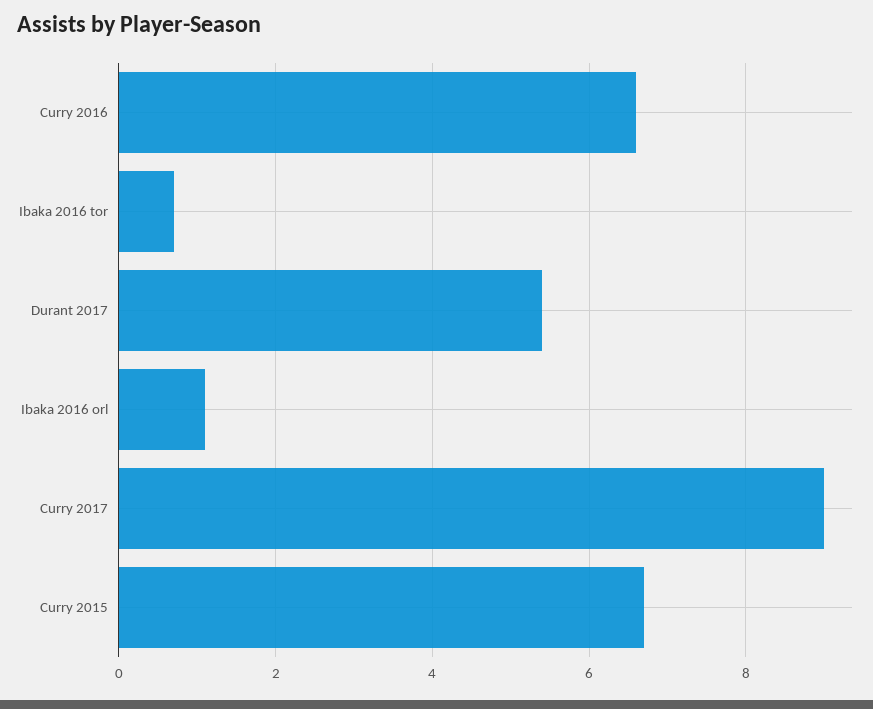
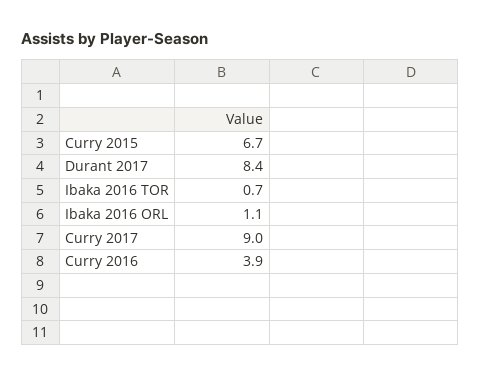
Curry 2016: 6.5 -> 3.9
Durant 2017: 5.5 -> 8.4

